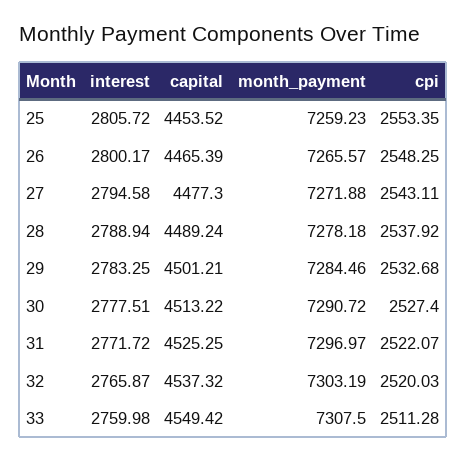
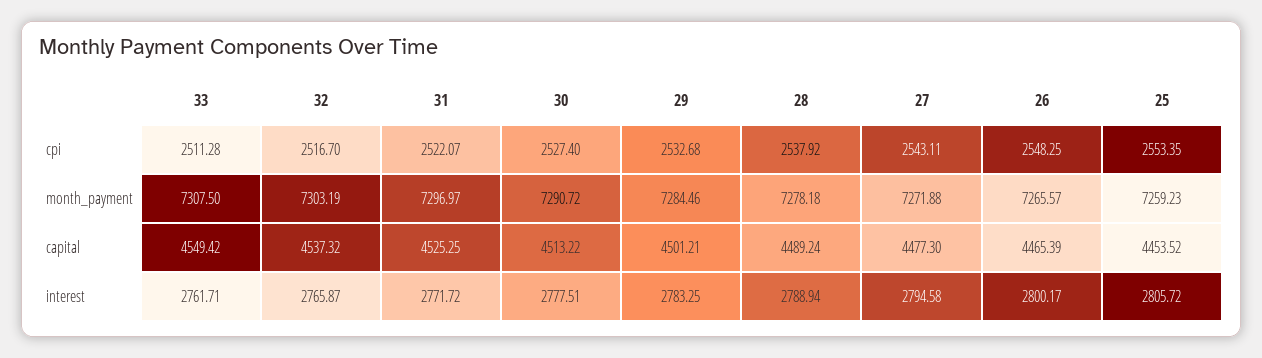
cpi, 32: 2520.03 -> 2516.7
interest, 33: 2759.98 -> 2761.71

